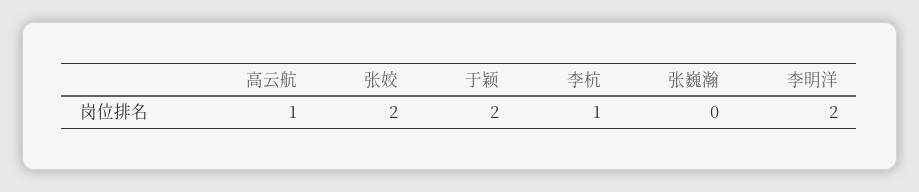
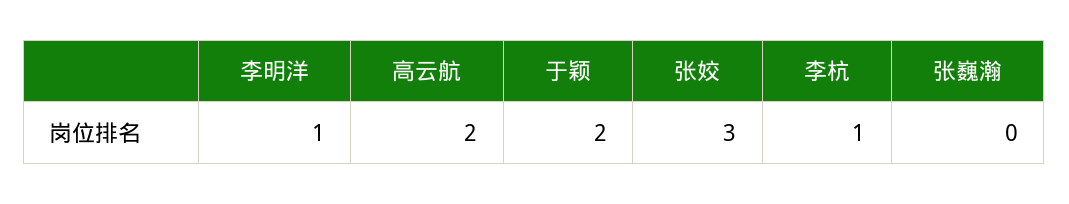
高云航: 1 -> 2
张姣: 2 -> 3
李明洋: 2 -> 1

